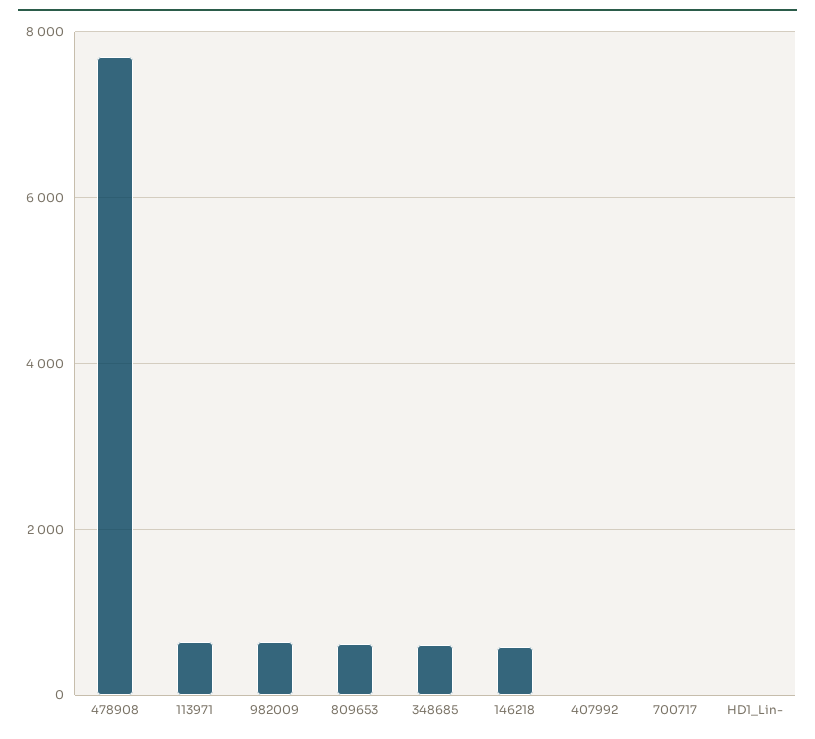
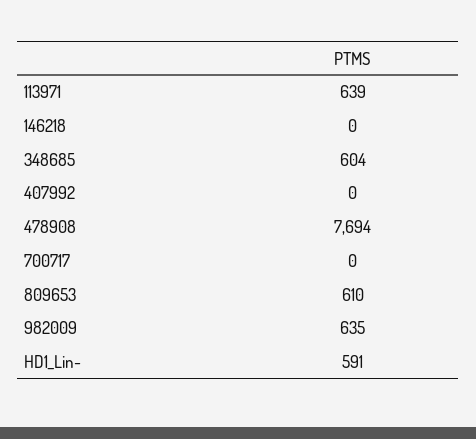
146218: 600 -> 0
HD1_Lin-: 0 -> 591

